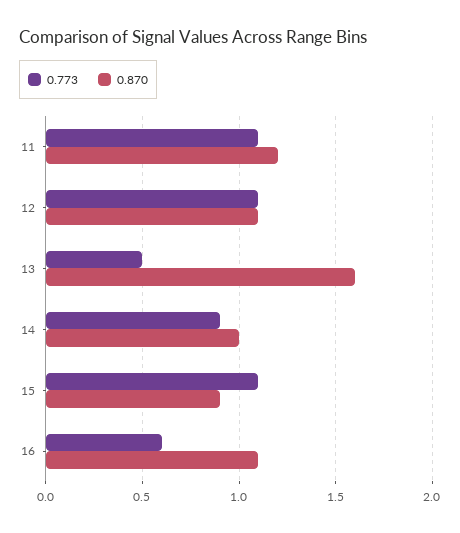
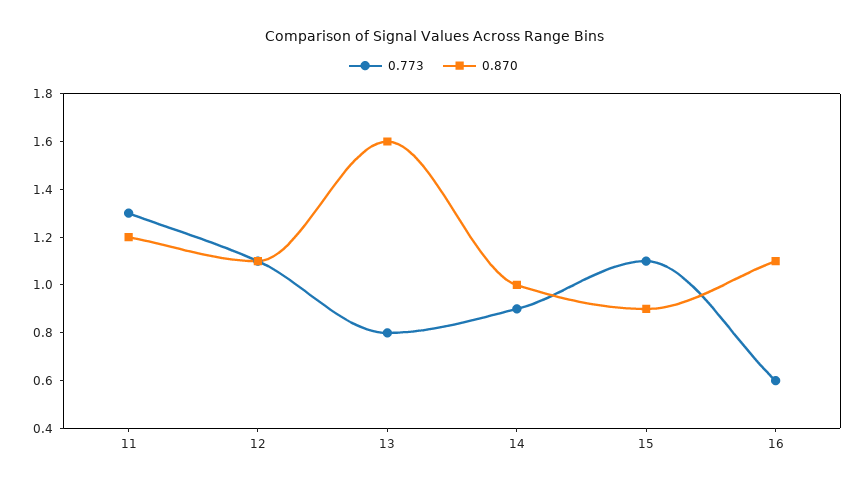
0.773, 11: 1.1 -> 1.3
0.773, 13: 0.5 -> 0.8

